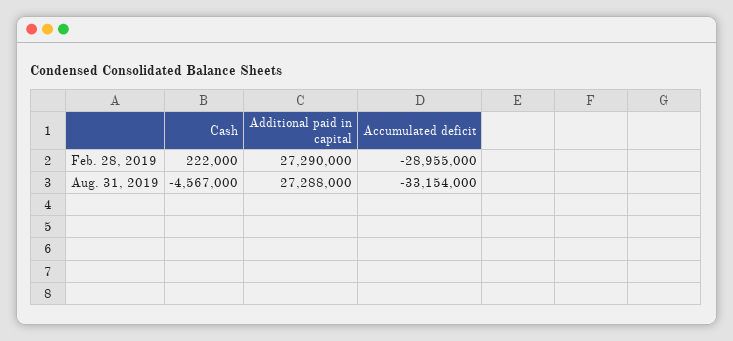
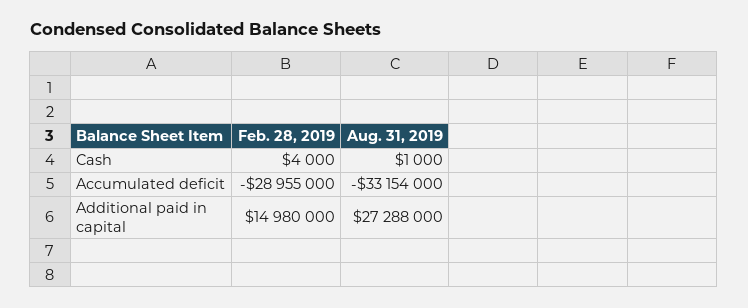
Cash, Feb. 28, 2019: 222000 -> 4000
Additional paid in capital, Feb. 28, 2019: 27290000 -> 14980000
Cash, Aug. 31, 2019: -4567000 -> 1000

